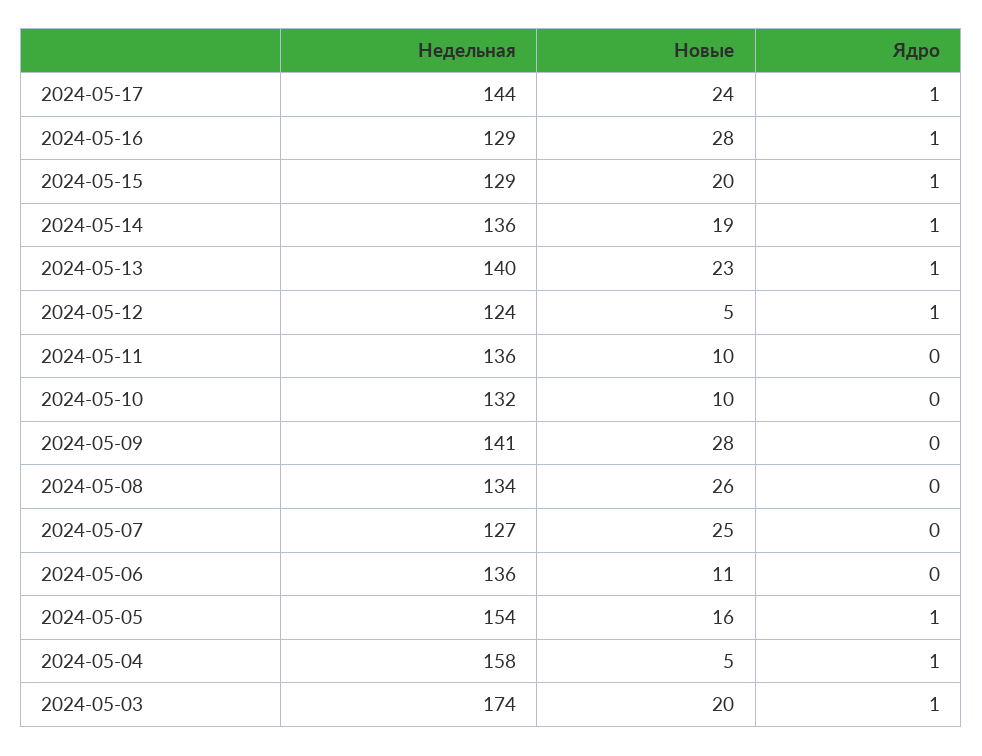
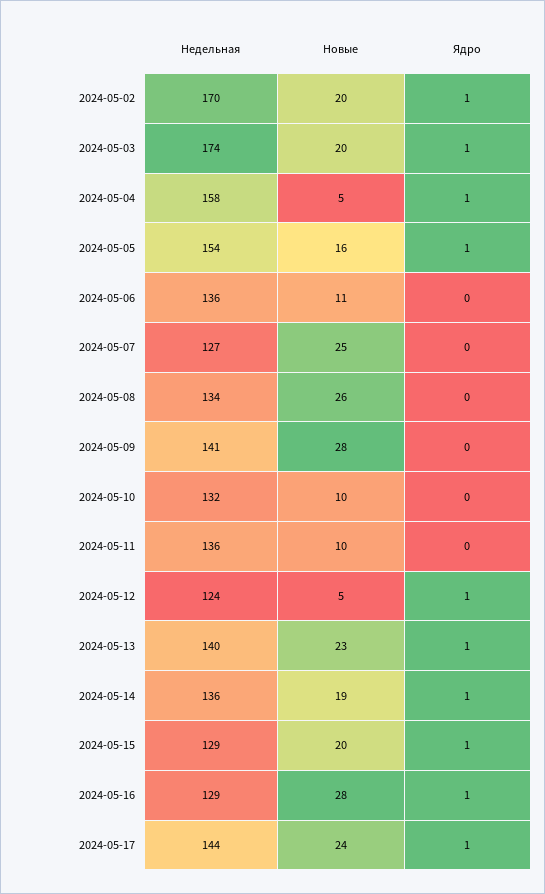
Недельная, 2024-05-02: none -> 170
Новые, 2024-05-02: none -> 20
Ядро, 2024-05-02: none -> 1

